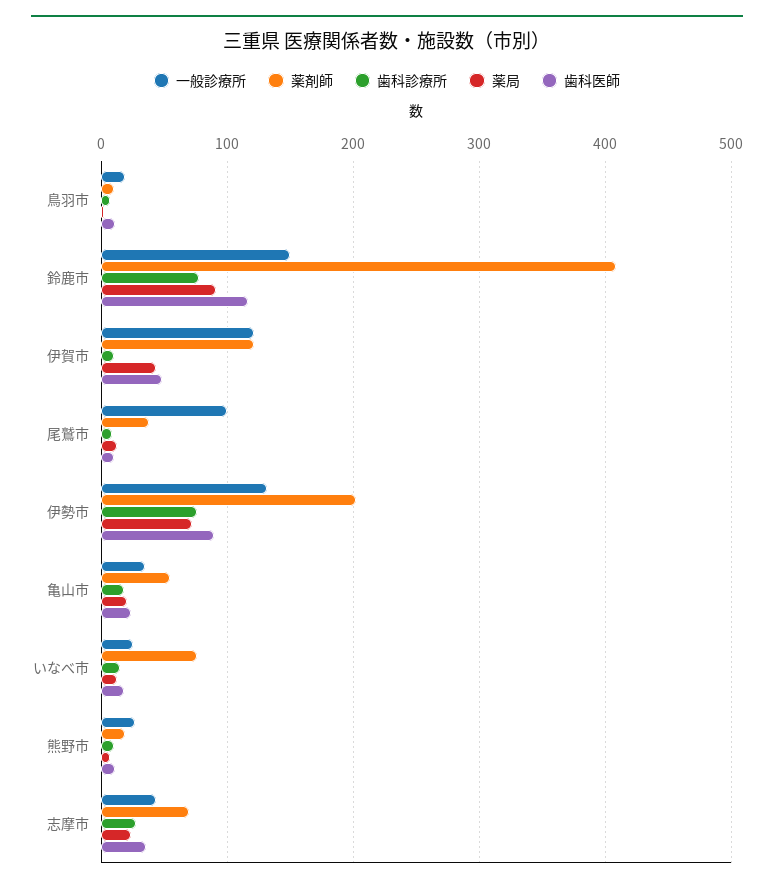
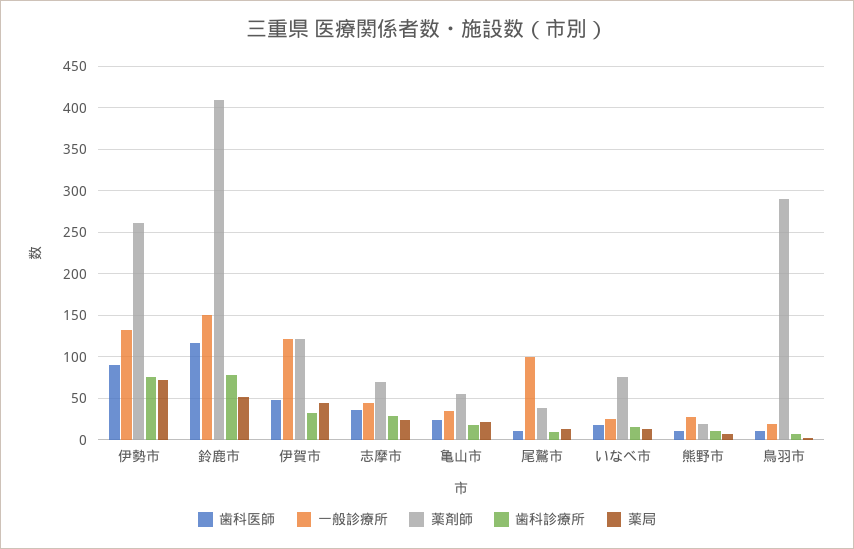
薬剤師, 鳥羽市: 10 -> 290
薬局, 鈴鹿市: 90 -> 50
歯科診療所, 伊賀市: 10 -> 30
薬剤師, 伊勢市: 200 -> 260

